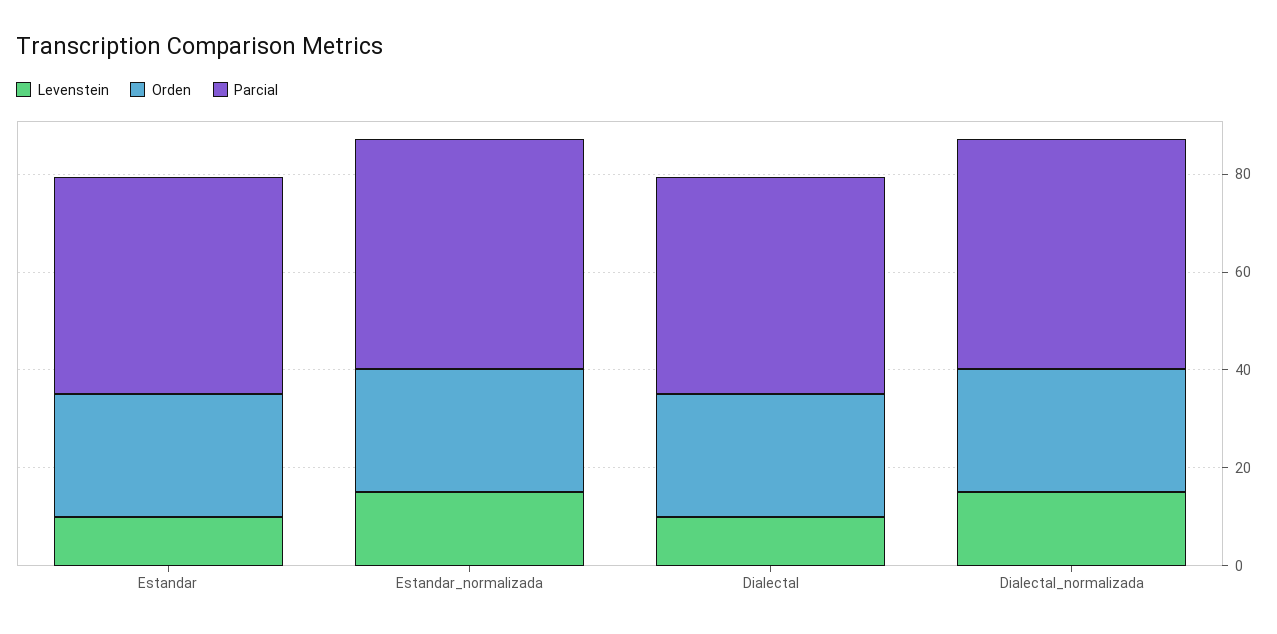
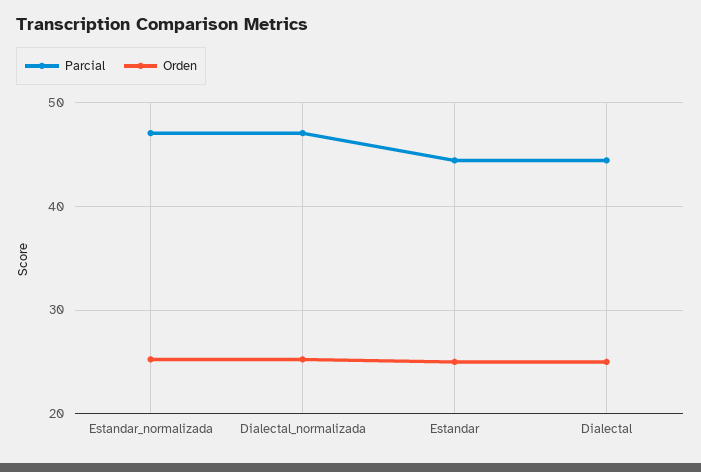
Levenstein, Estandar: 10 -> none
Levenstein, Estandar_normalizada: 15 -> none
Levenstein, Dialectal: 10 -> none
Levenstein, Dialectal_normalizada: 15 -> none

